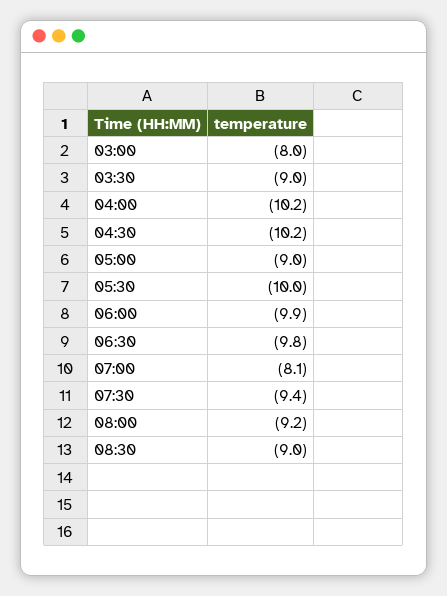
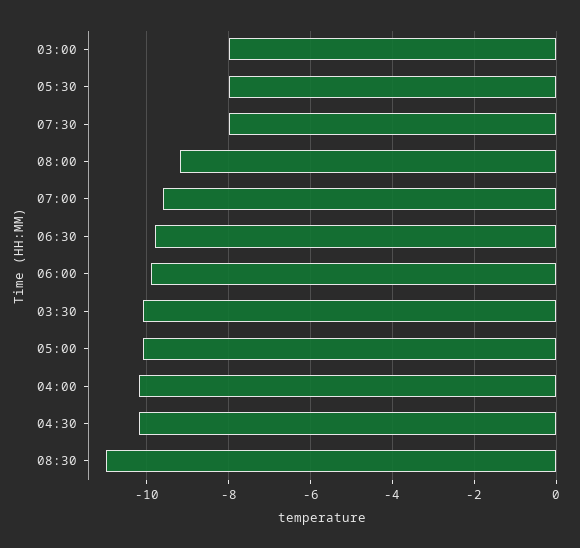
03:30: -9 -> -10
05:00: -9 -> -10
05:30: -10 -> -8
07:00: -8.1 -> -9.5
07:30: -9.4 -> -8
08:30: -9 -> -11

